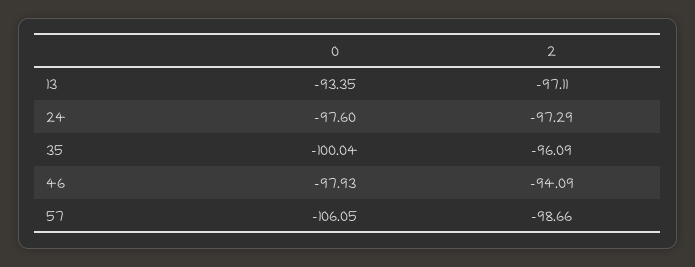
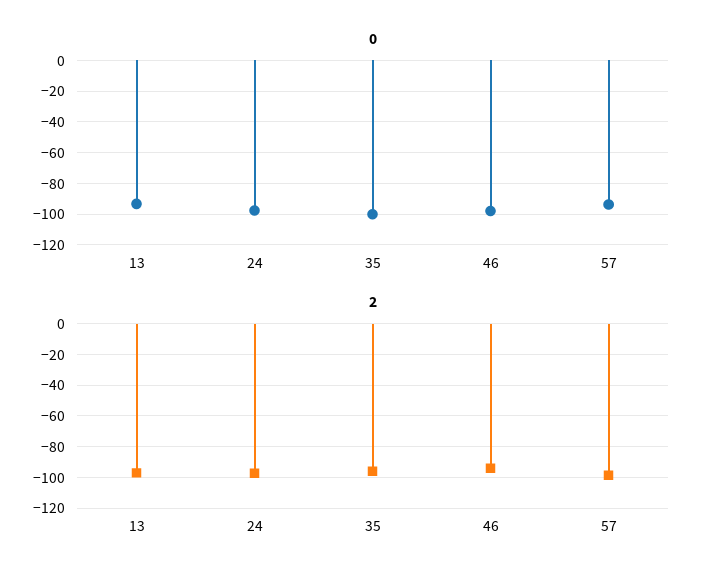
0, 57: -106.05 -> -95

